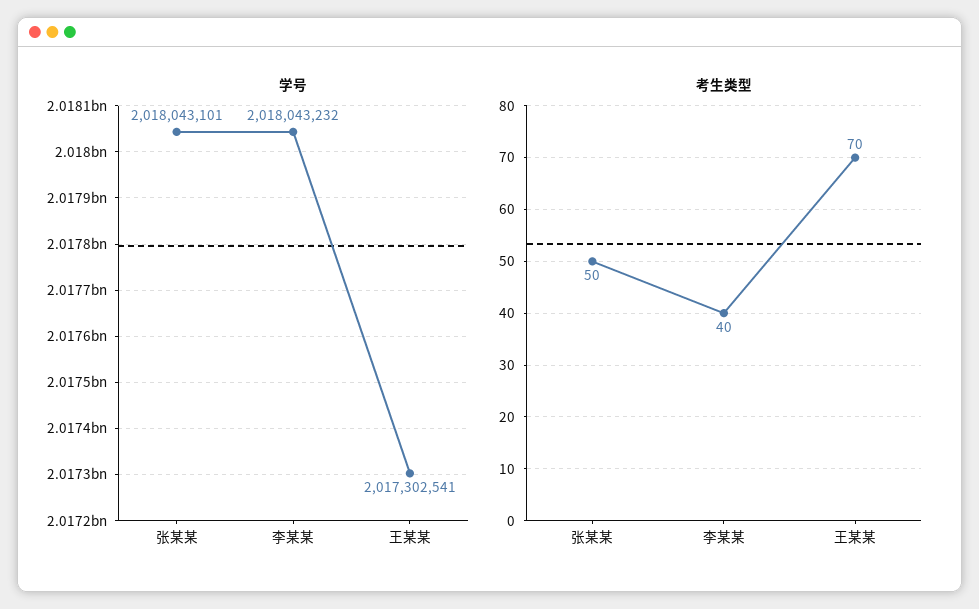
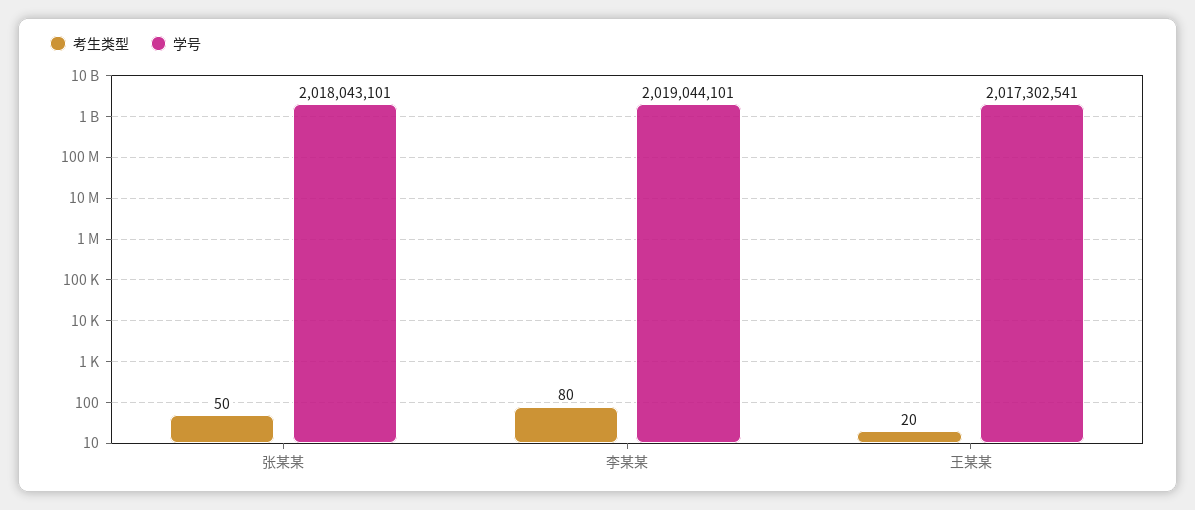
学号, 李某某: 2018043232 -> 2019044101
考生类型, 李某某: 40 -> 80
考生类型, 王某某: 70 -> 20

